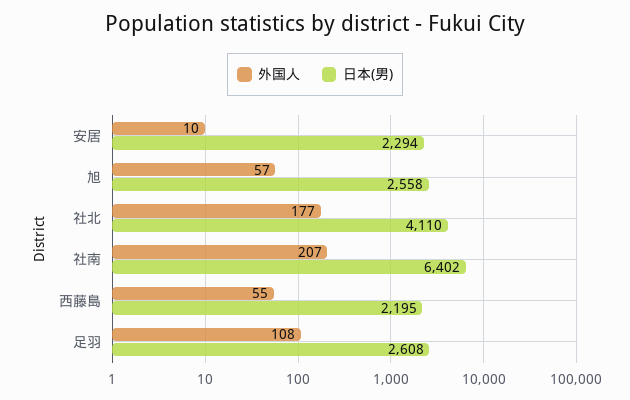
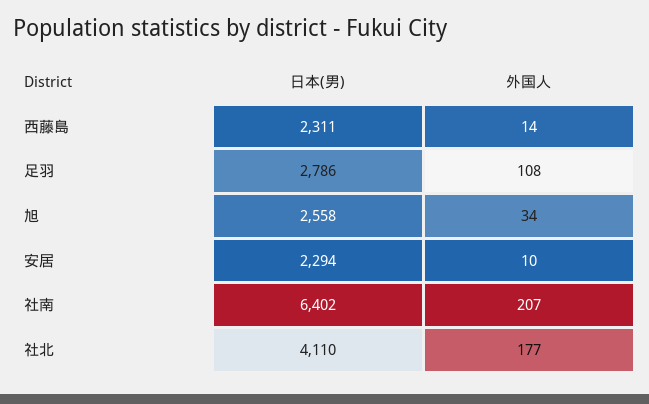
外国人, 旭: 57 -> 34
外国人, 西藤島: 55 -> 14
日本(男), 西藤島: 2195 -> 2311
日本(男), 足羽: 2608 -> 2786

